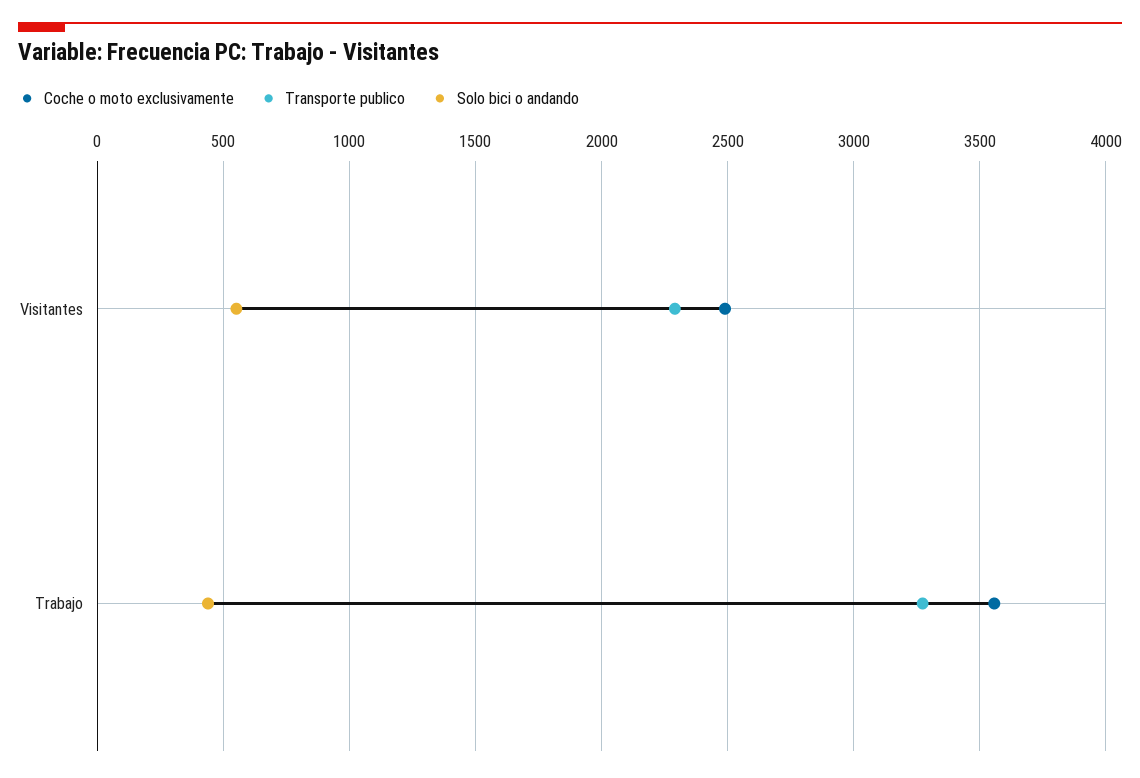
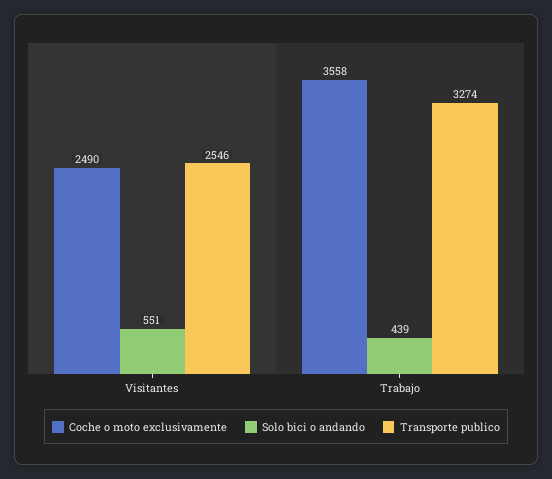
Transporte publico, Visitantes: 2300 -> 2546

